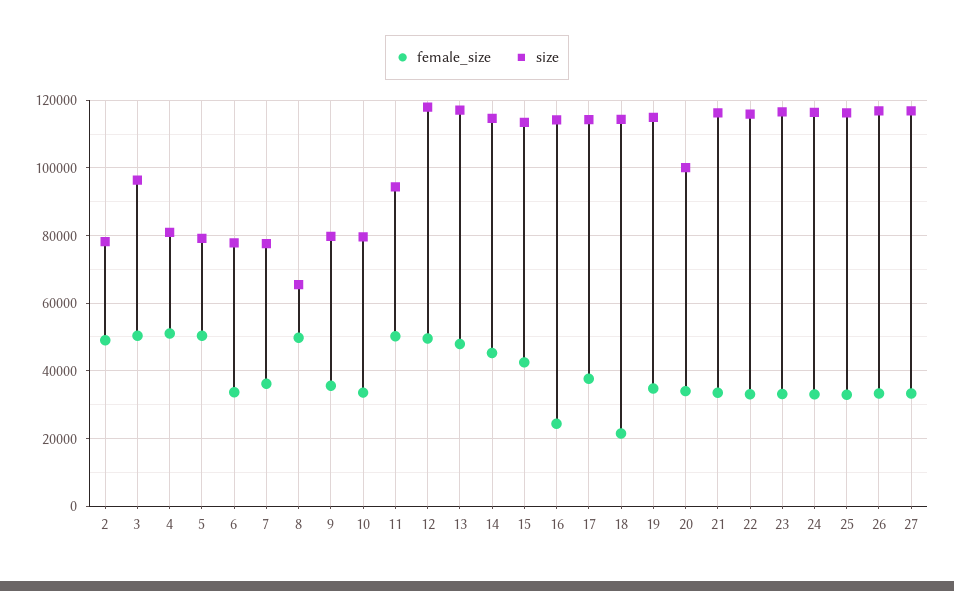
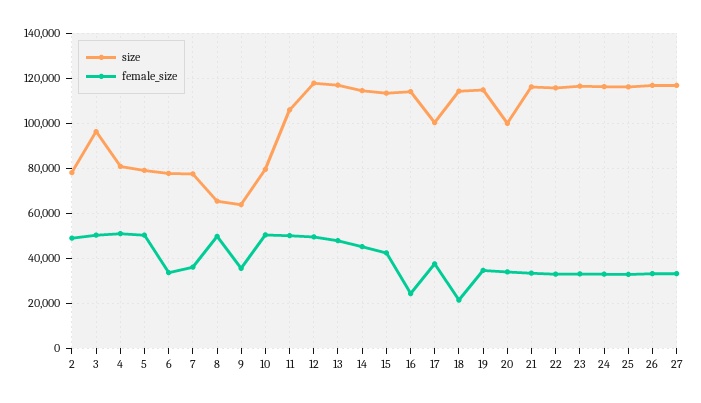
size, 9: 80000 -> 65000
female_size, 10: 34000 -> 50000
size, 11: 94000 -> 105000
size, 17: 114000 -> 100000

